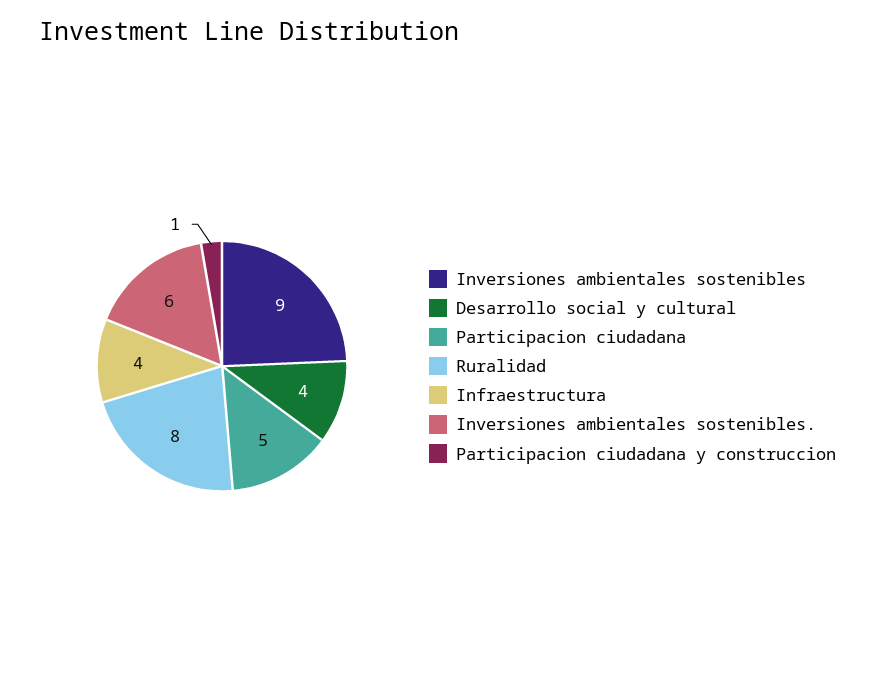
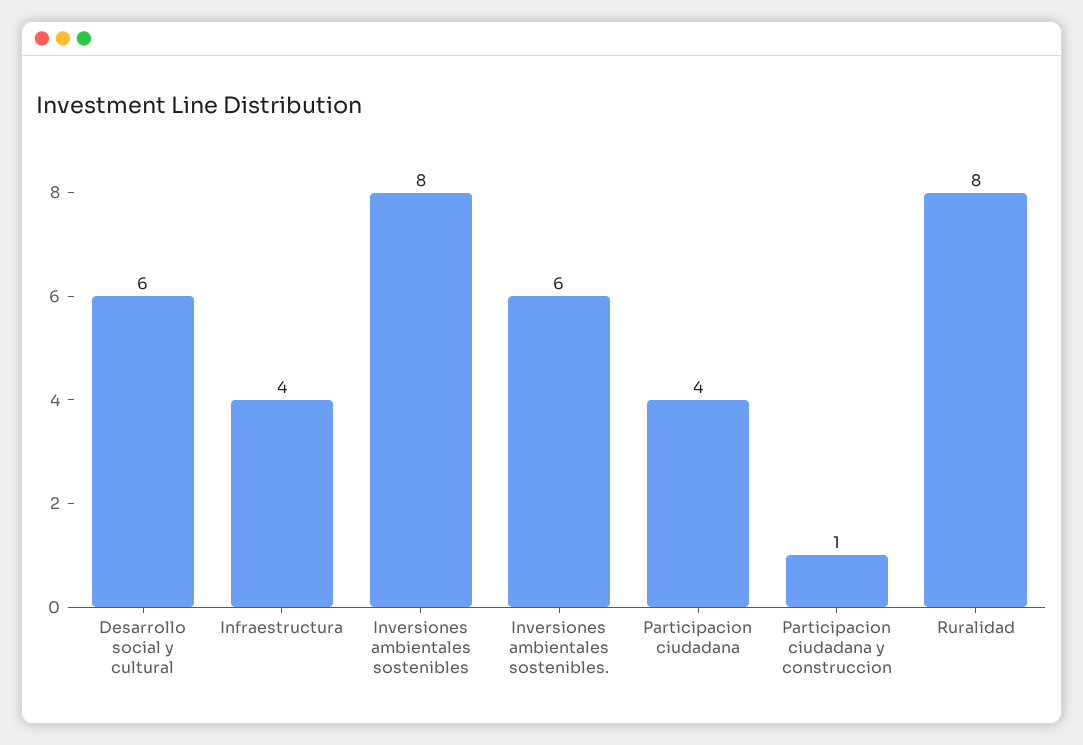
Inversiones ambientales sostenibles: 9 -> 8
Desarrollo social y cultural: 4 -> 6
Participacion ciudadana: 5 -> 4

